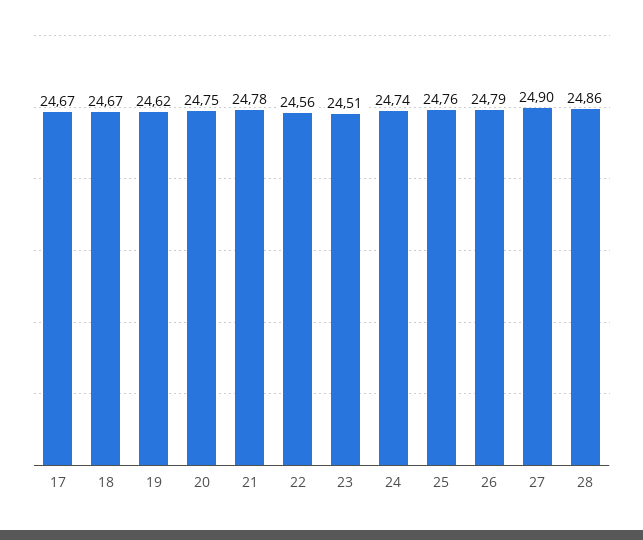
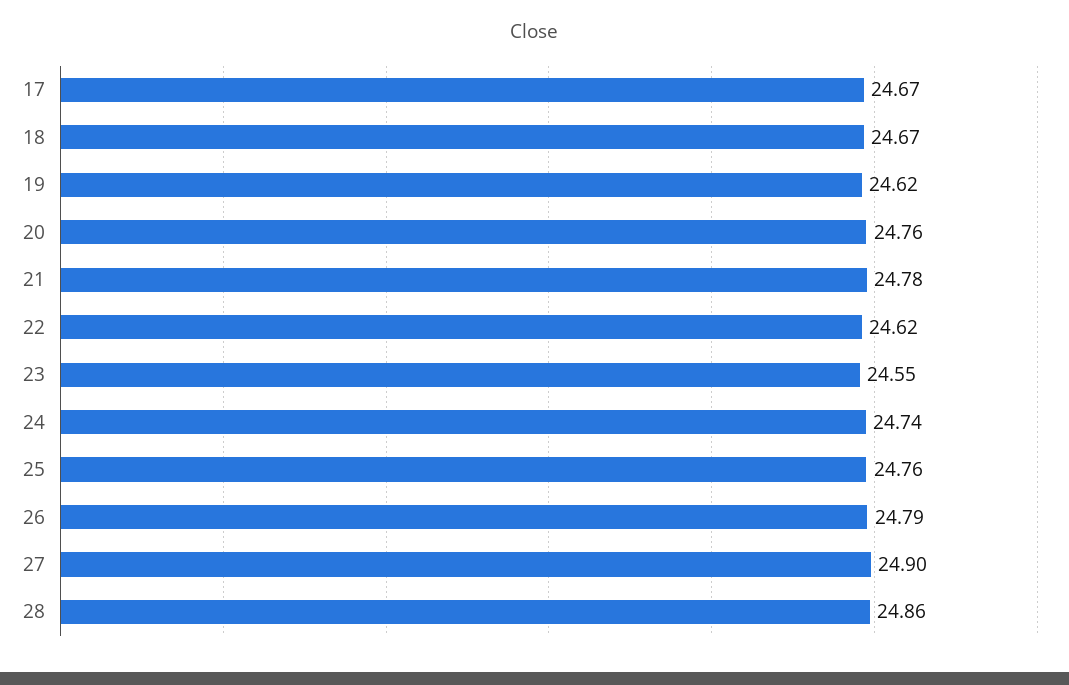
20: 24.75 -> 24.76
22: 24.56 -> 24.62
23: 24.51 -> 24.55

